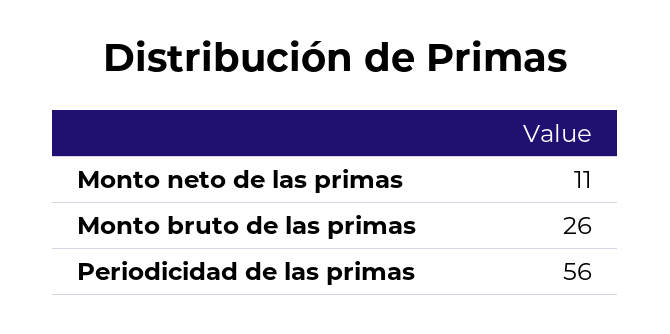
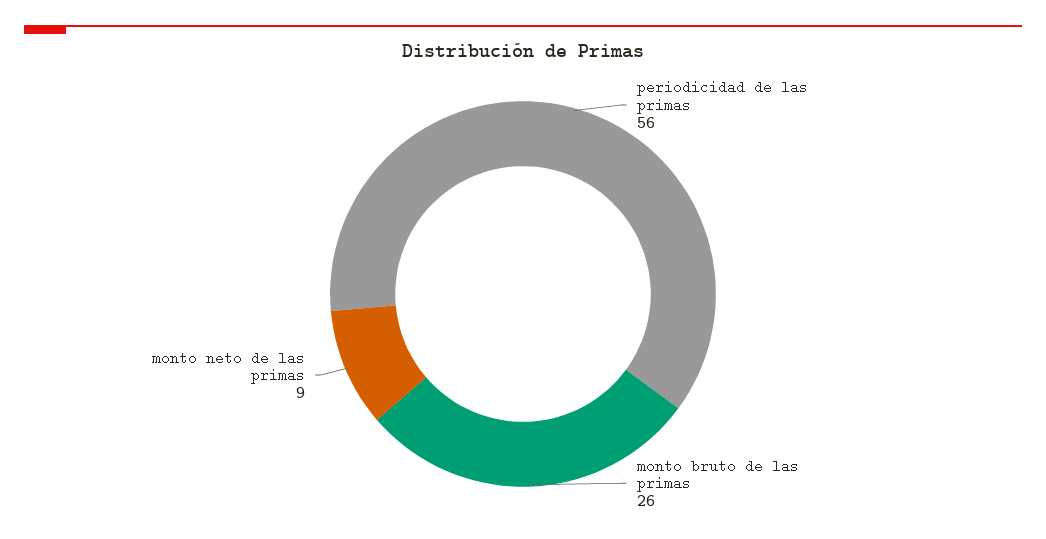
Monto neto de las primas: 11 -> 9

